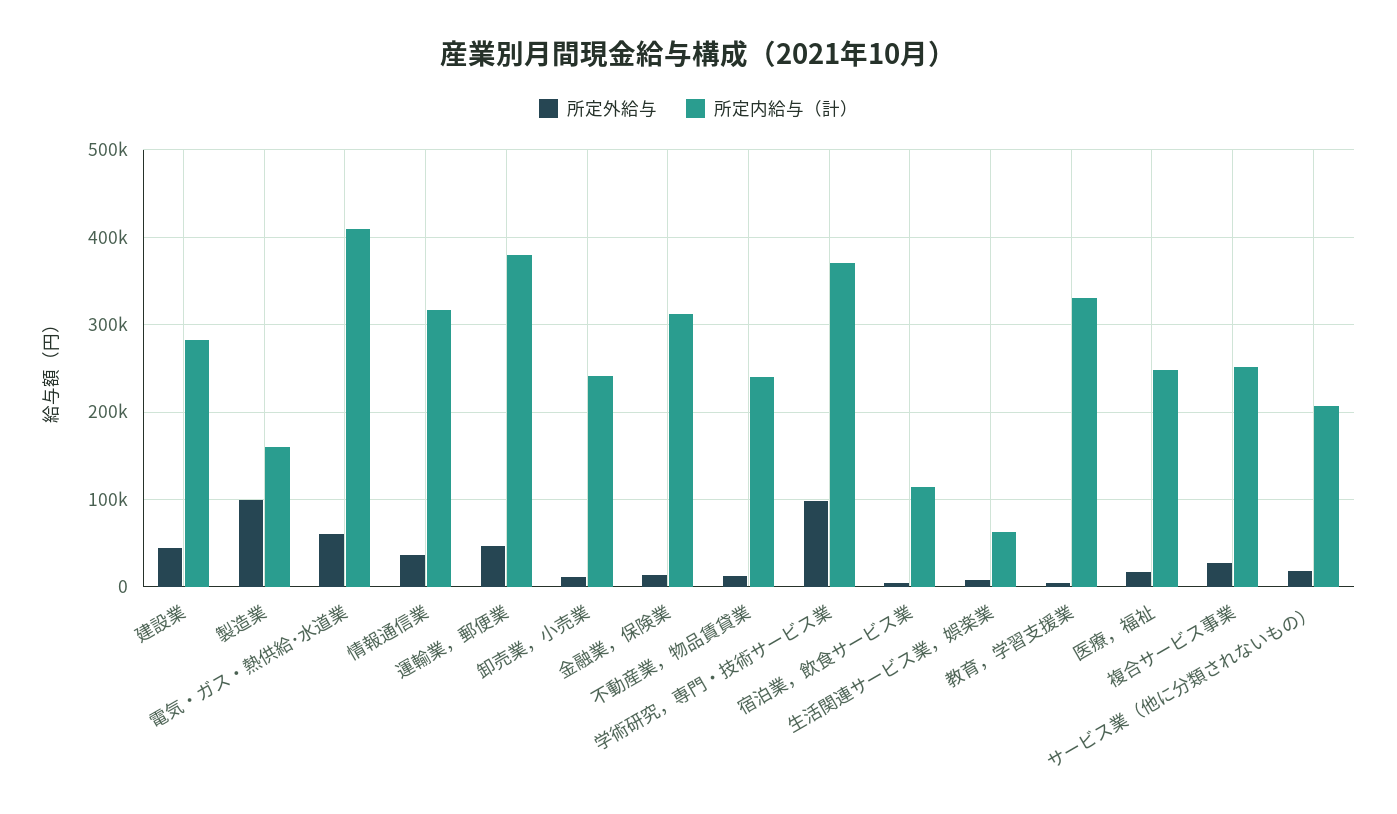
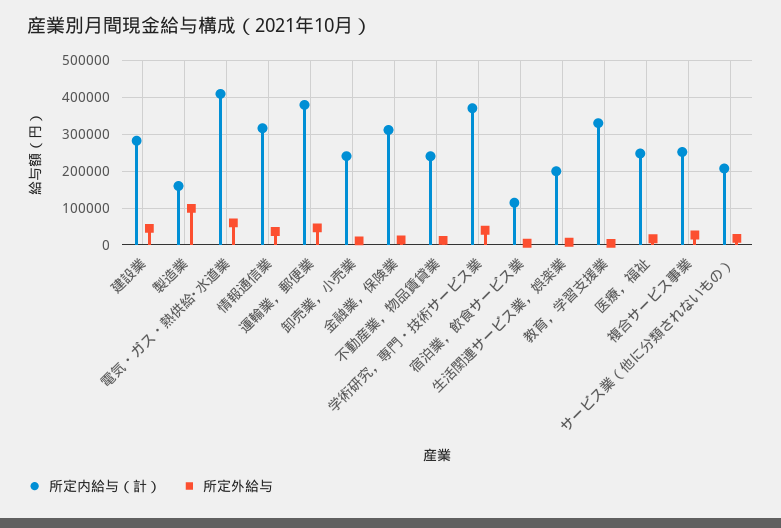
所定外給与, 学術研究，専門・技術サービス業: 100000 -> 40000
所定内給与（計）, 生活関連サービス業，娯楽業: 60000 -> 200000

